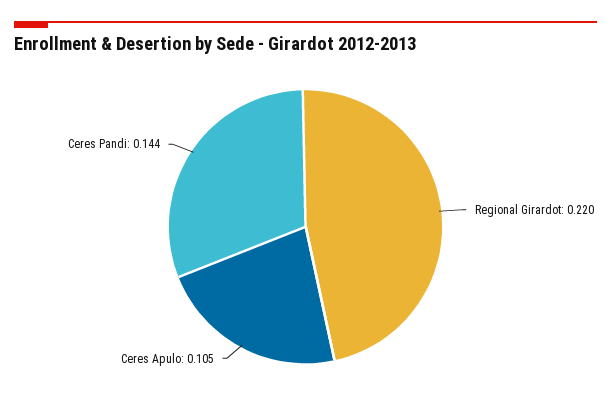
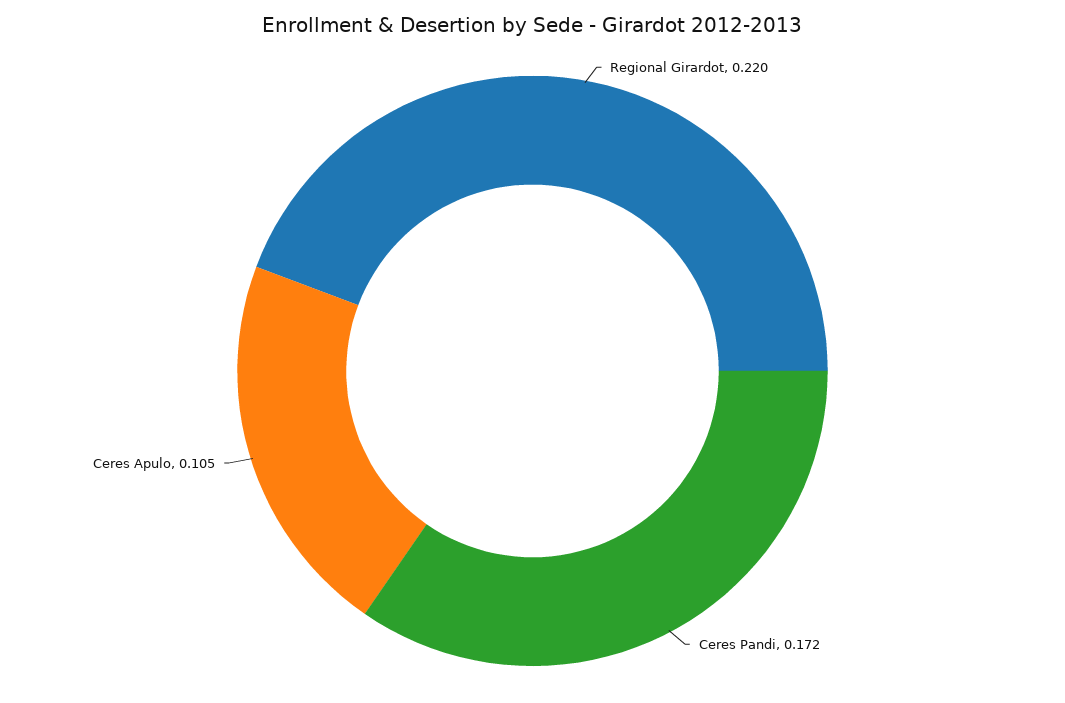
Ceres Pandi: 0.144 -> 0.172

